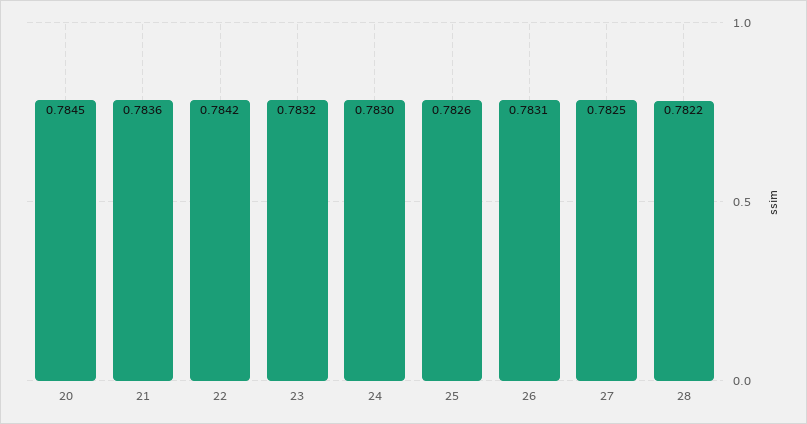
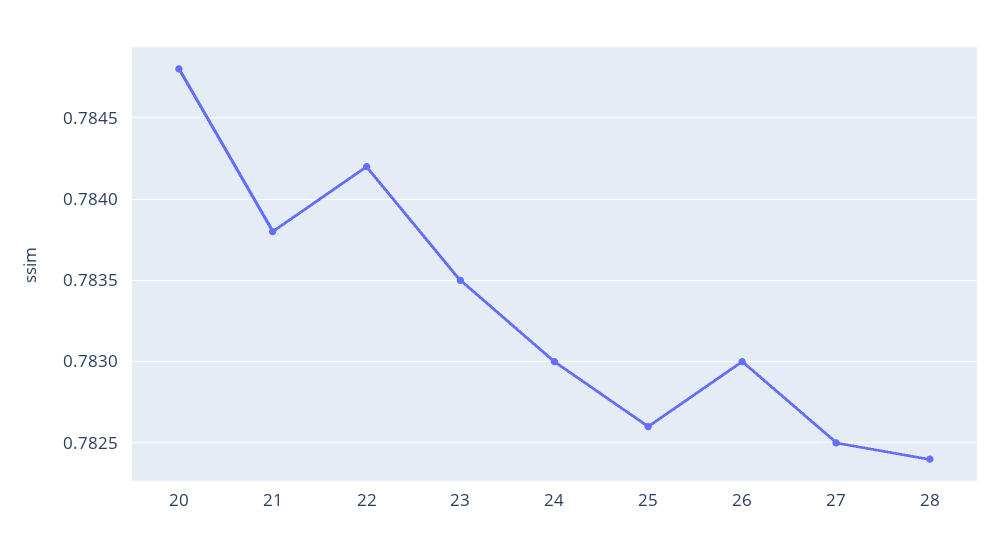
20: 0.7845 -> 0.7848
21: 0.7836 -> 0.7838
23: 0.7832 -> 0.7835
26: 0.7831 -> 0.783
28: 0.7822 -> 0.7824

